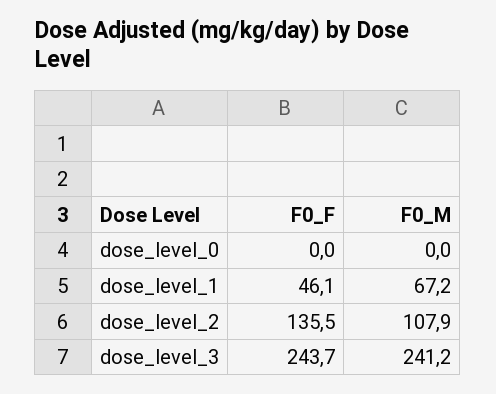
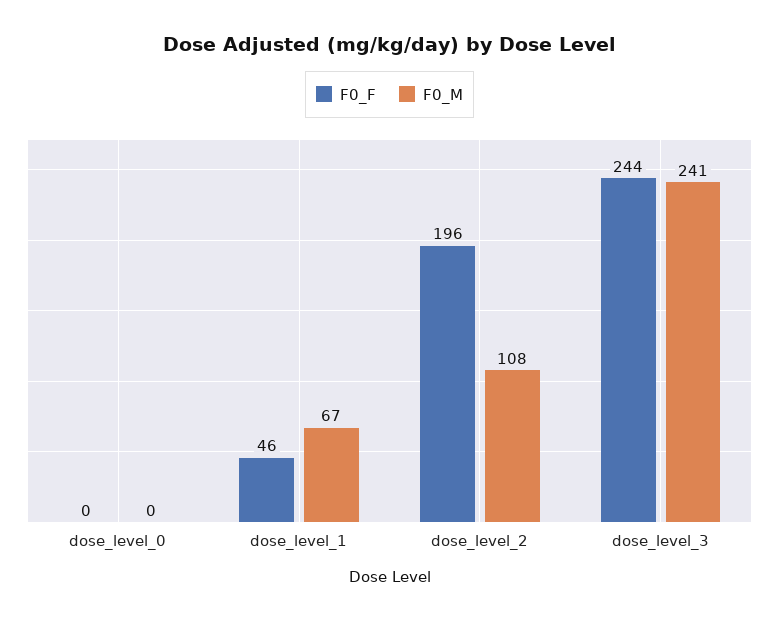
F0_F, dose_level_2: 135.5 -> 196

